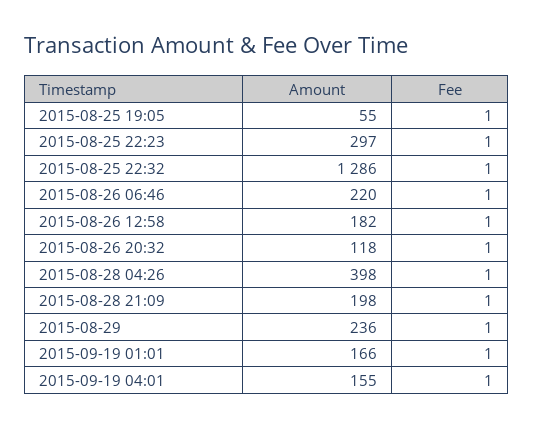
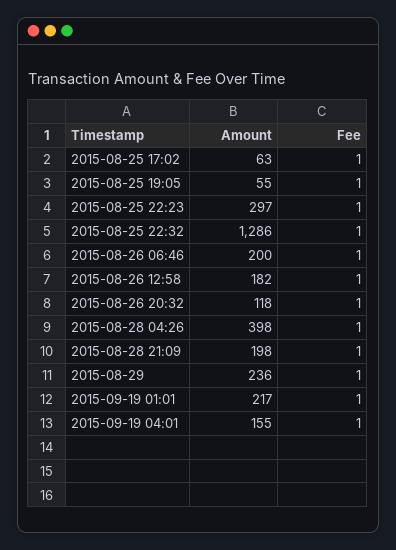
Amount, 2015-08-26 06:46: 220 -> 200
Amount, 2015-09-19 01:01: 166 -> 217
Amount, 2015-08-25 17:02: none -> 63
Fee, 2015-08-25 17:02: none -> 1

